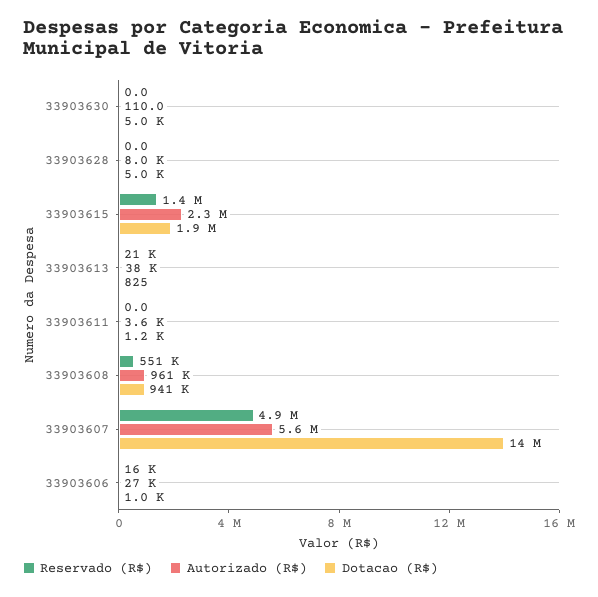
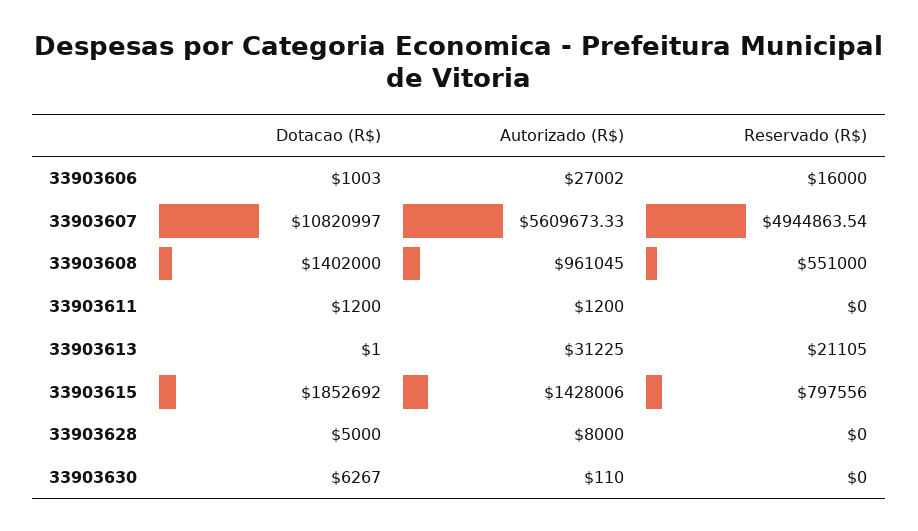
Dotacao (R$), 33903630: 5000 -> 6267
Reservado (R$), 33903615: 1400000 -> 797556
Autorizado (R$), 33903615: 2300000 -> 1428006
Autorizado (R$), 33903613: 38000 -> 31225
Dotacao (R$), 33903613: 825 -> 1
Autorizado (R$), 33903611: 3600 -> 1200
Dotacao (R$), 33903608: 941000 -> 1402000
Dotacao (R$), 33903607: 14000000 -> 10820997

